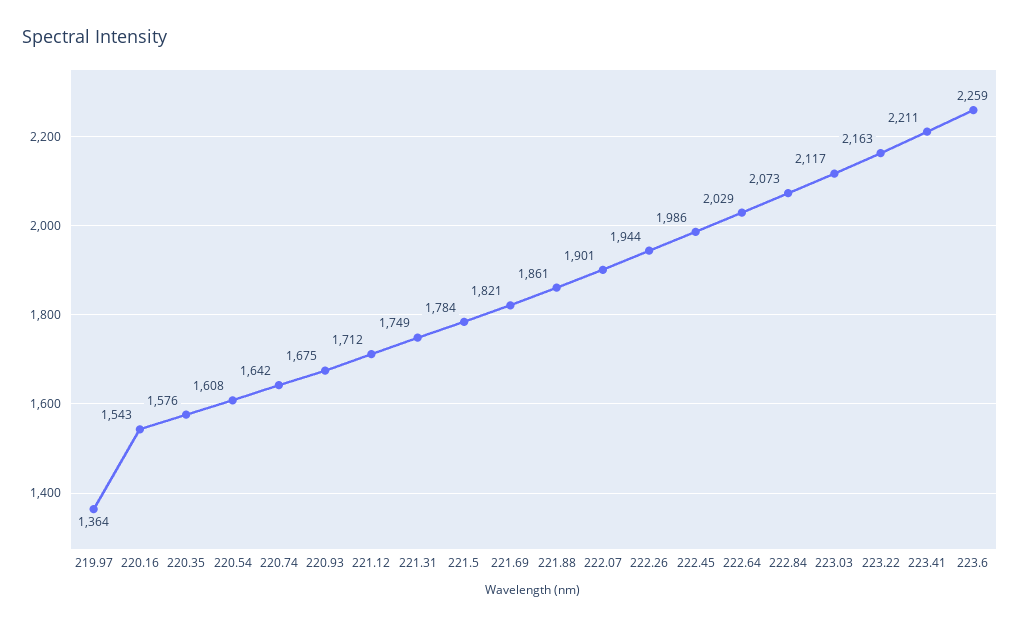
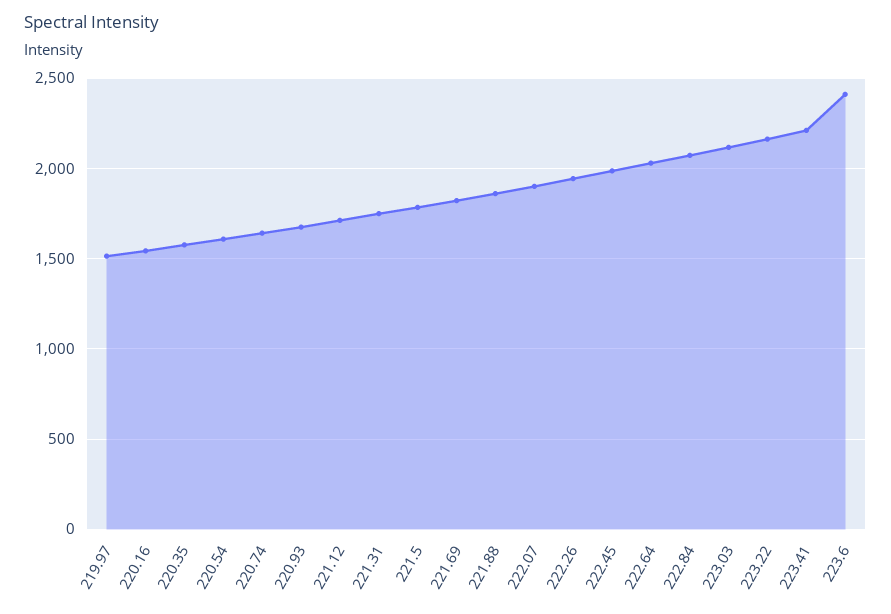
219.97: 1364 -> 1500
223.6: 2259 -> 2400

